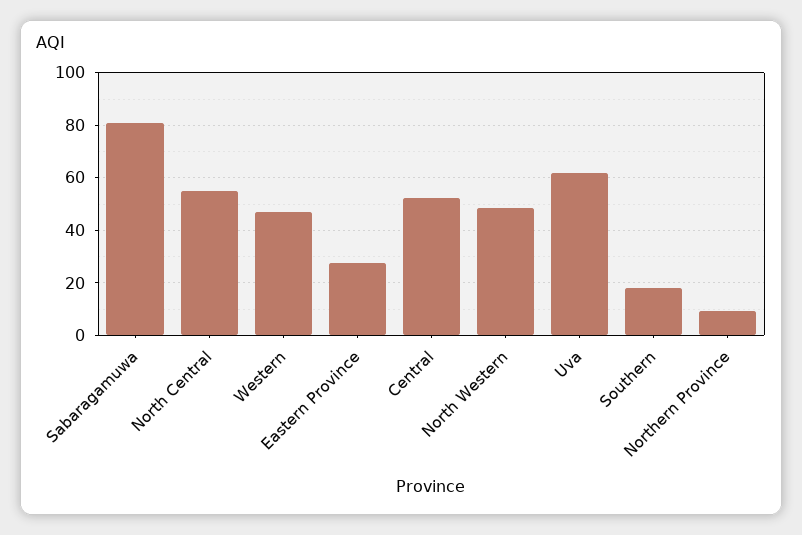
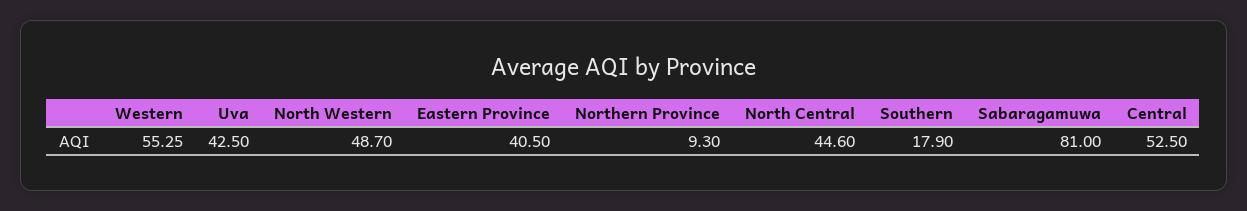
North Central: 55 -> 44.6
Western: 47.5 -> 55.25
Eastern Province: 27.5 -> 40.5
Uva: 62.5 -> 42.5

